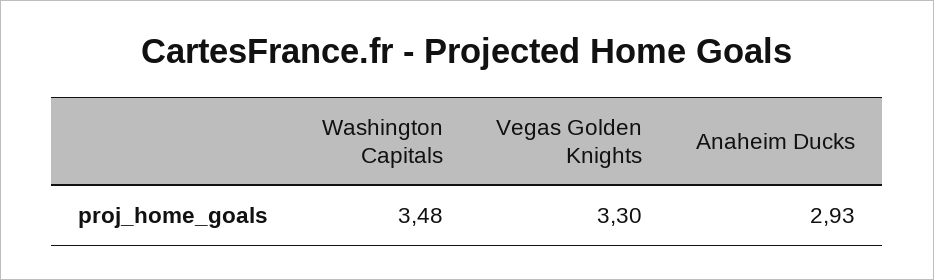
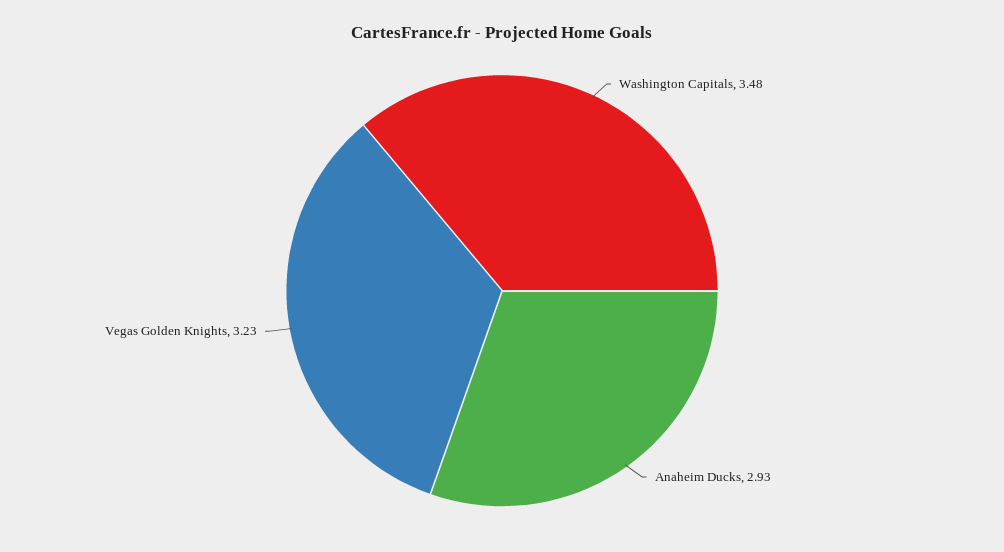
Vegas Golden Knights: 3.3 -> 3.23

